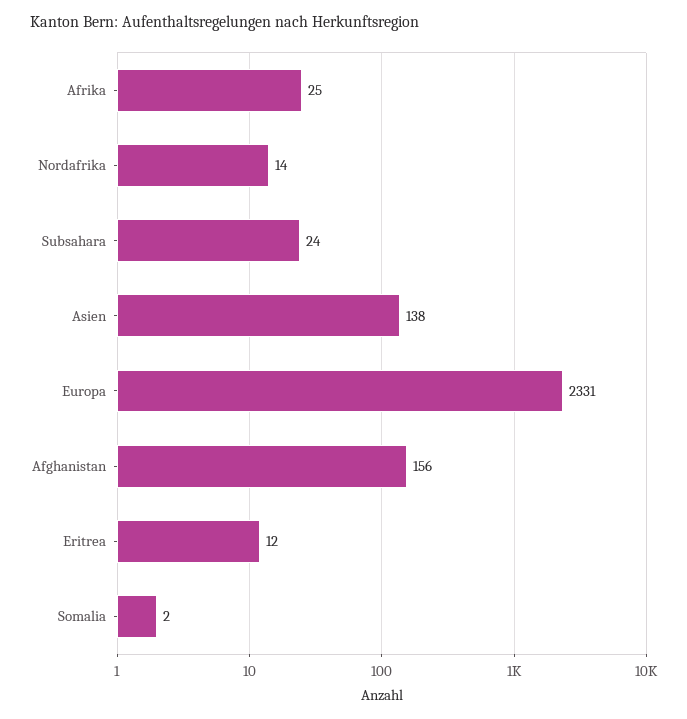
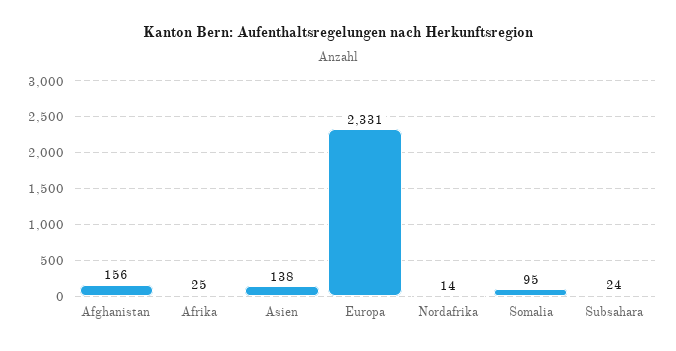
Eritrea: 12 -> none
Somalia: 2 -> 95

